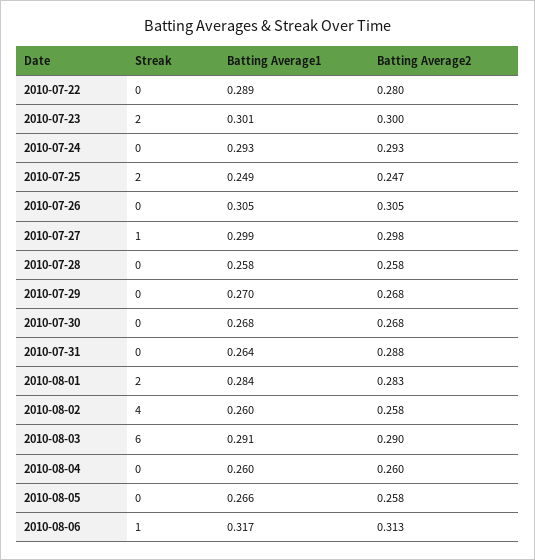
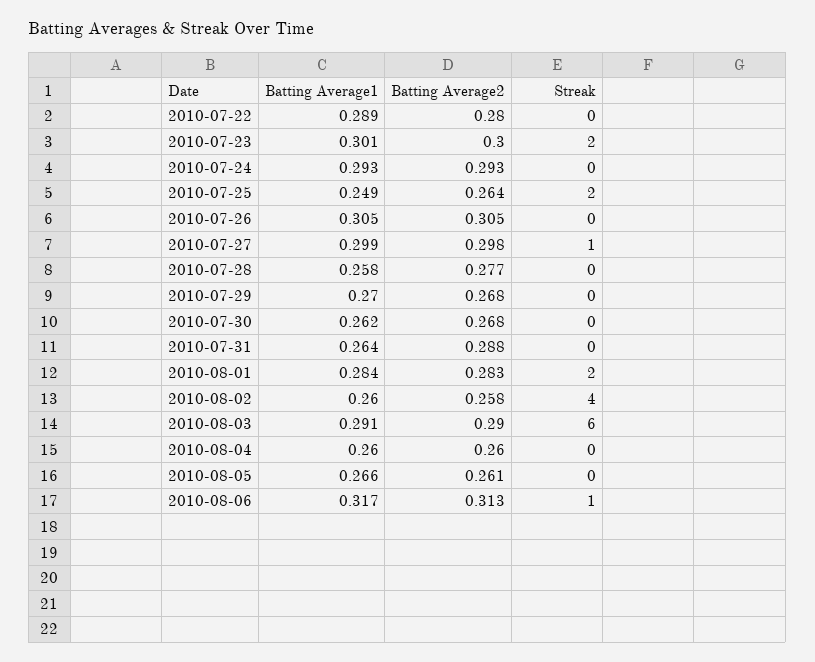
Batting Average2, 2010-07-25: 0.247 -> 0.264
Batting Average2, 2010-07-28: 0.258 -> 0.277
Batting Average1, 2010-07-30: 0.268 -> 0.262
Batting Average2, 2010-08-05: 0.258 -> 0.261

